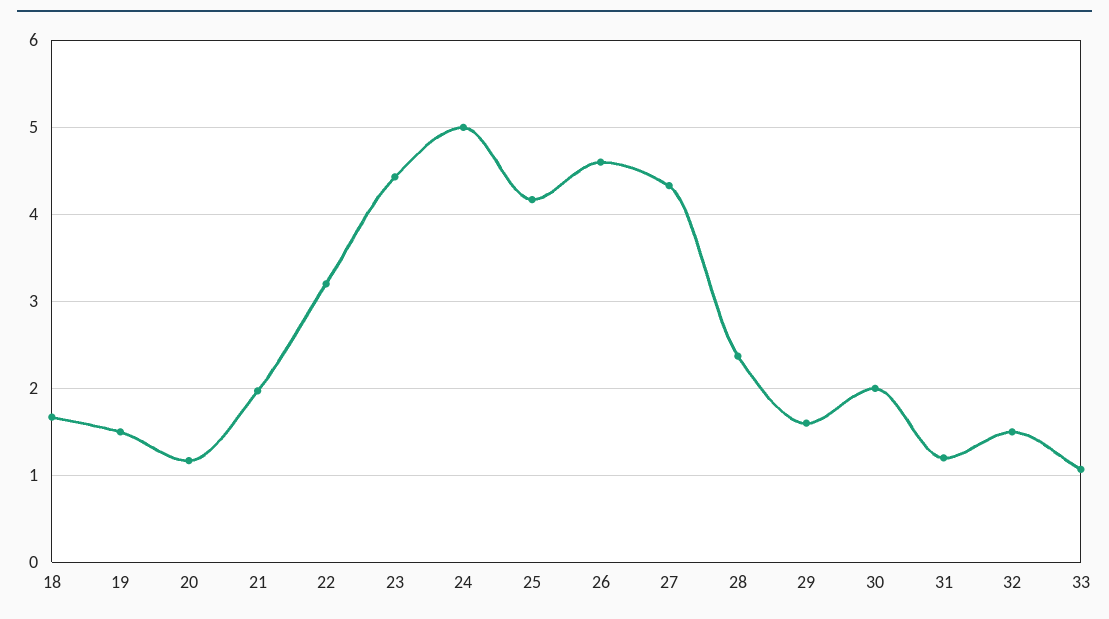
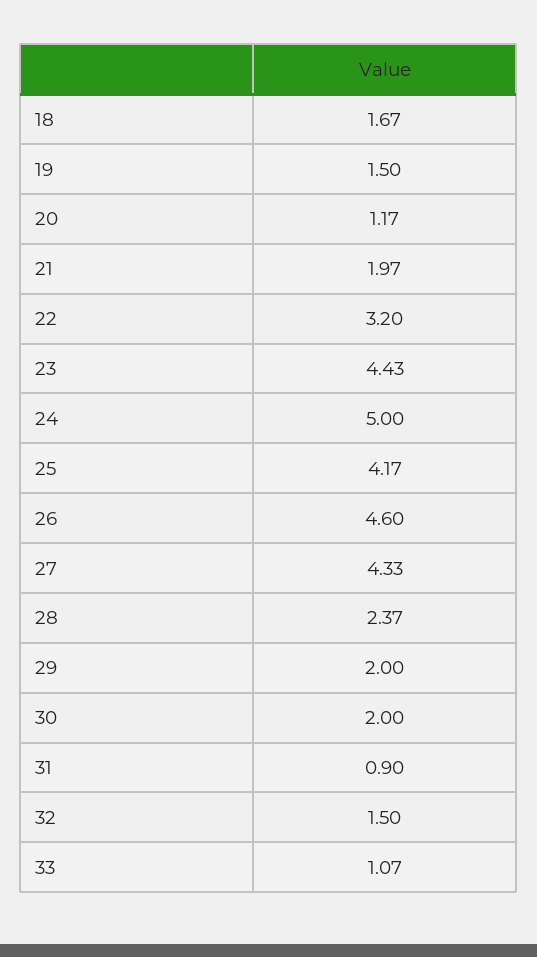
29: 1.6 -> 2
31: 1.2 -> 0.9

